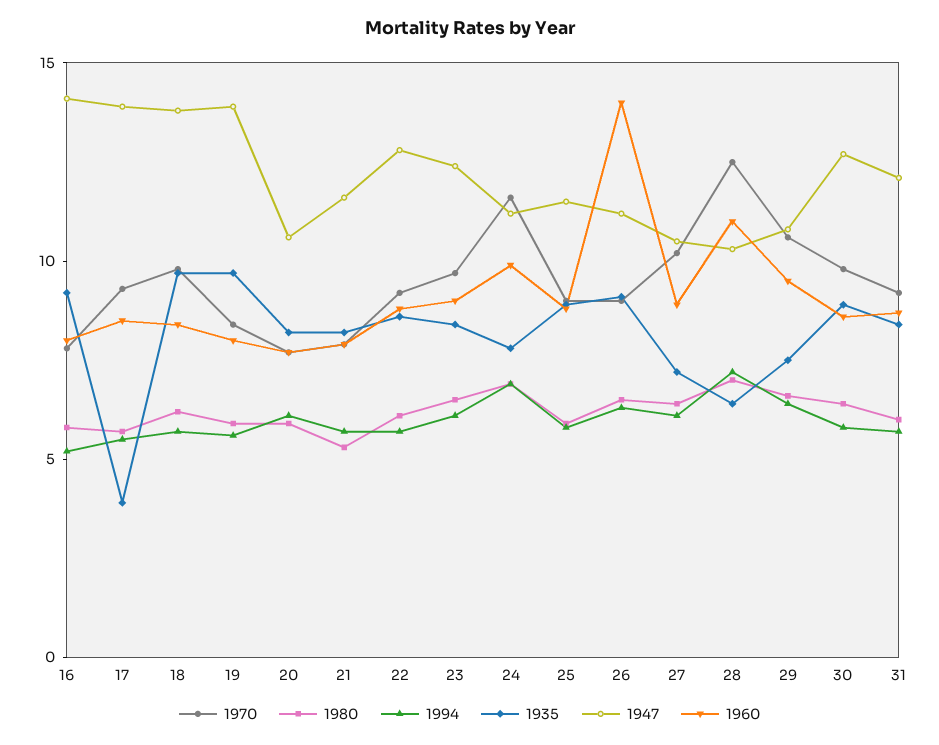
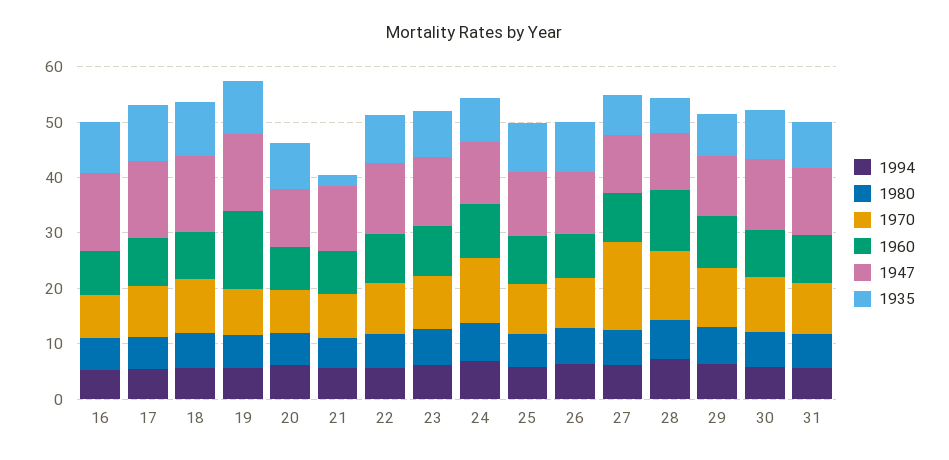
1935, 17: 4 -> 10
1960, 19: 8 -> 14
1935, 21: 8 -> 2
1960, 26: 14 -> 8
1970, 27: 10 -> 16

